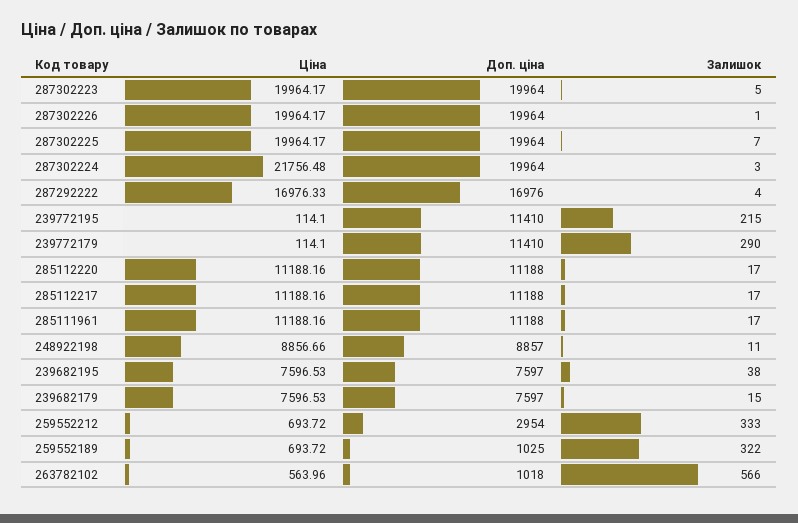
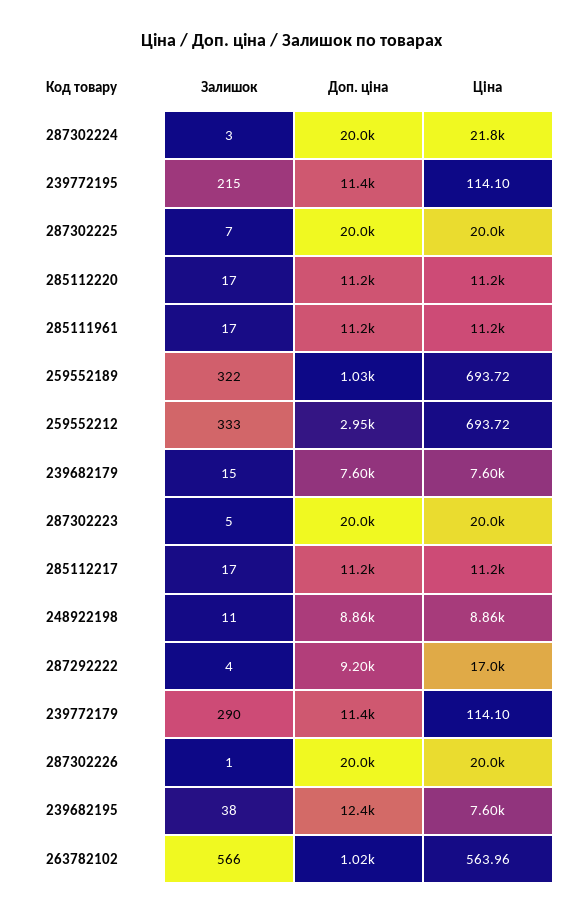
Доп. ціна, 287292222: 16976 -> 9200
Доп. ціна, 239682195: 7597 -> 12400

